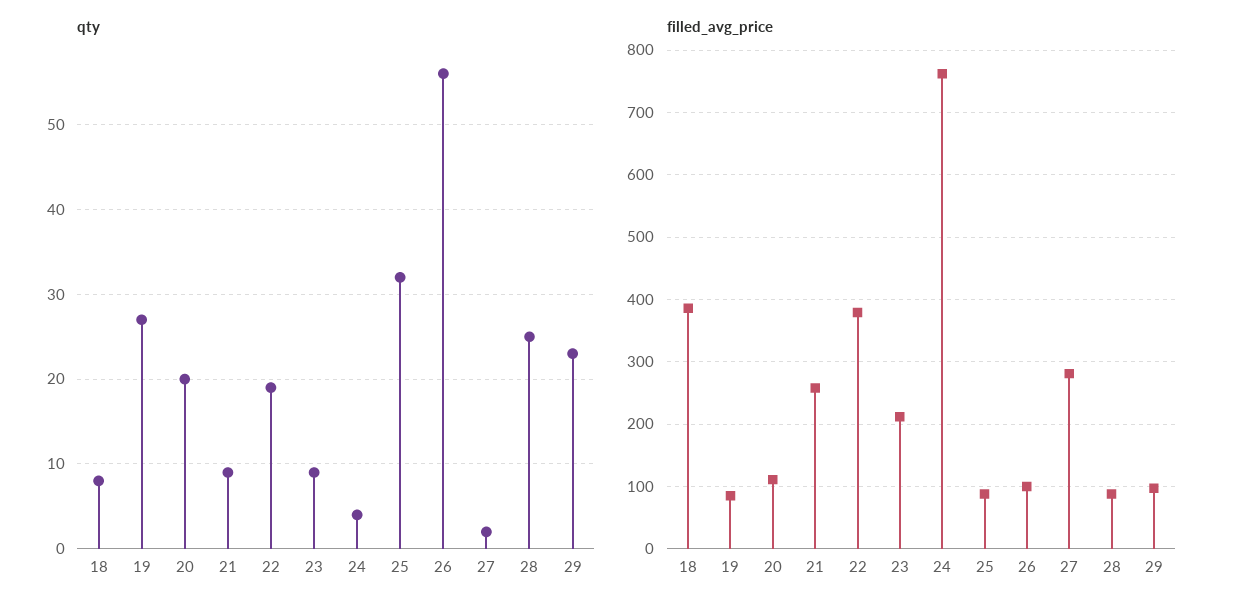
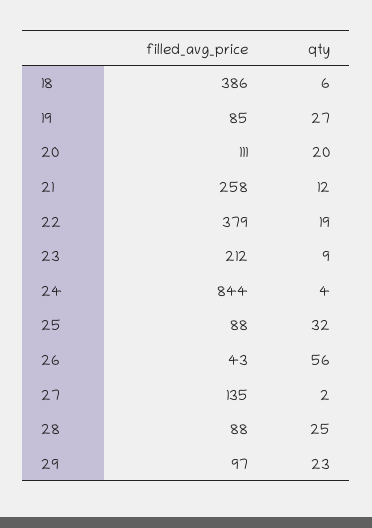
qty, 18: 8 -> 6
qty, 21: 9 -> 12
filled_avg_price, 24: 760 -> 844
filled_avg_price, 26: 100 -> 43
filled_avg_price, 27: 280 -> 135

